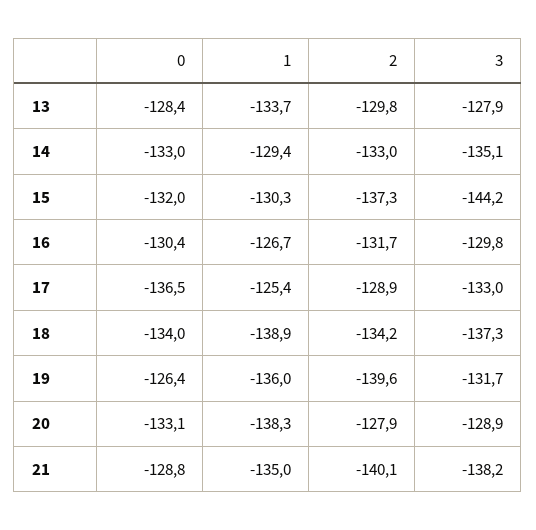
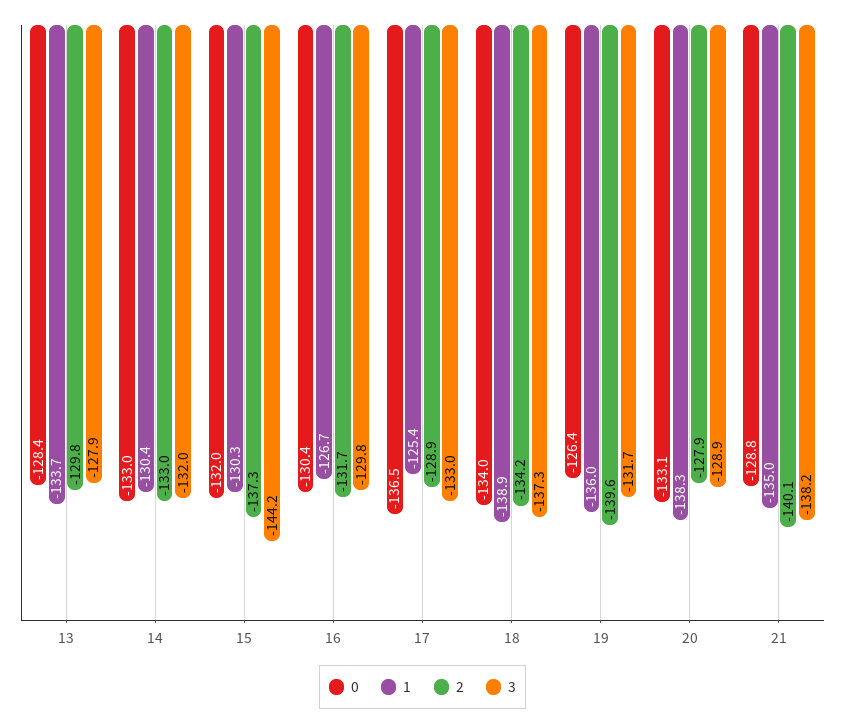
1, 14: -129.4 -> -130.4
3, 14: -135.1 -> -132

